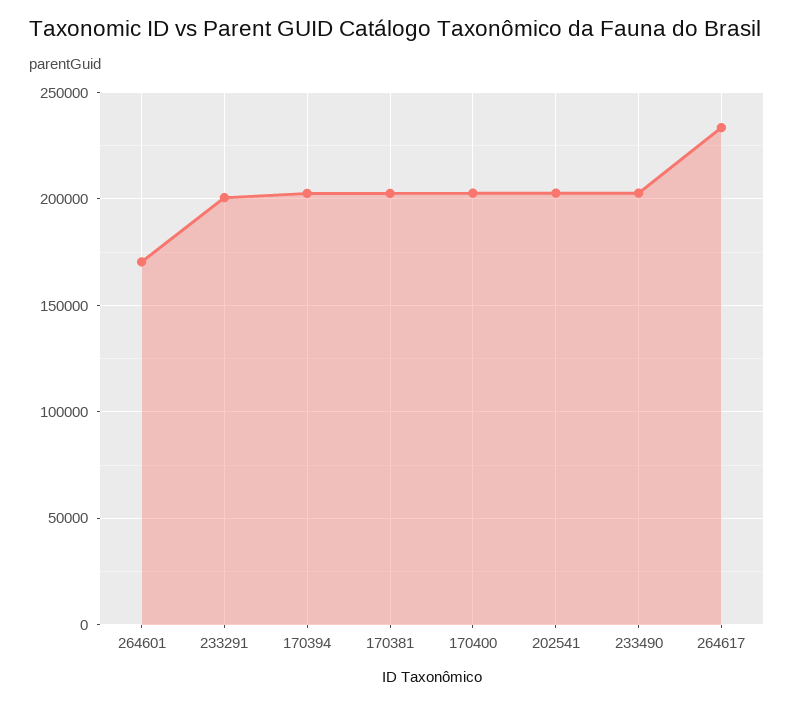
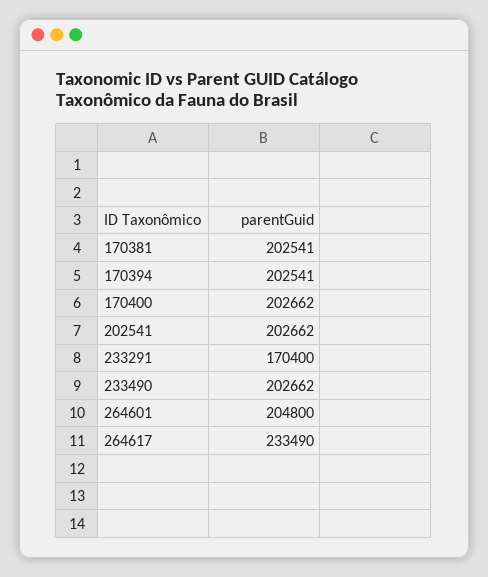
264601: 170000 -> 204800
233291: 200000 -> 170400

